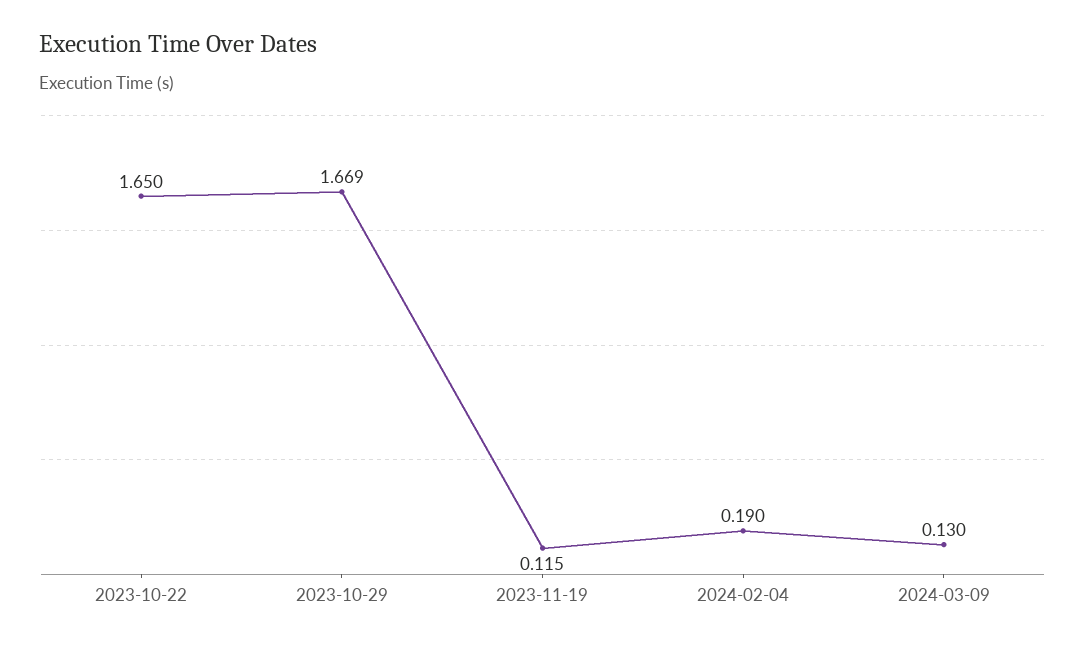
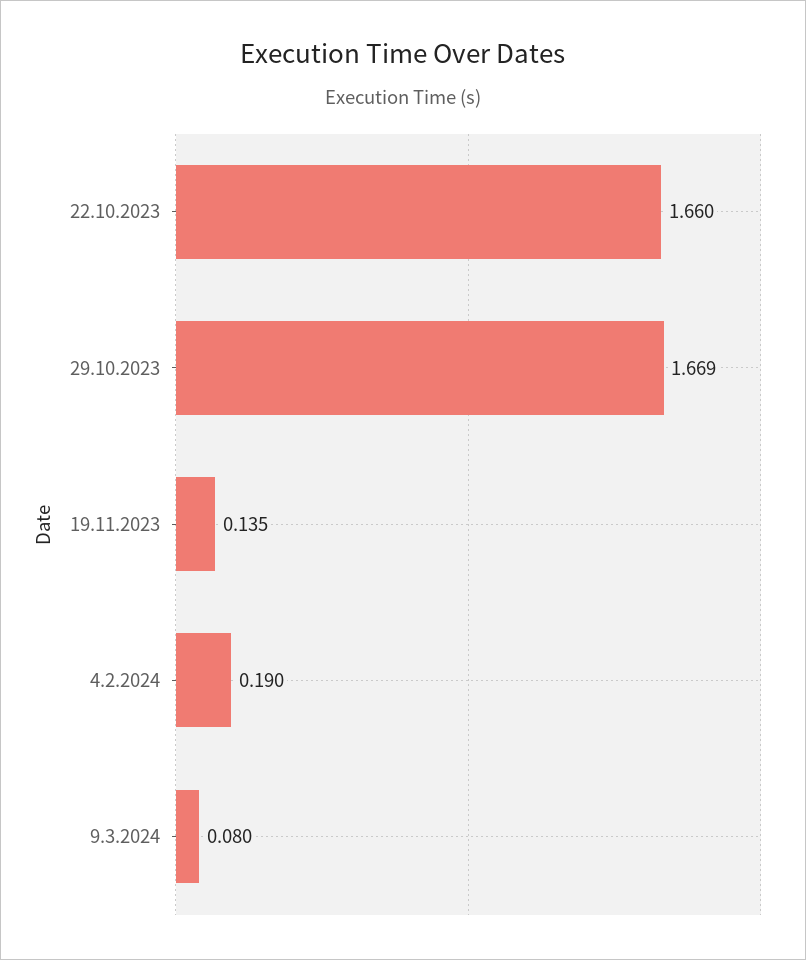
2023-10-22: 1.65 -> 1.66
2023-11-19: 0.115 -> 0.135
2024-03-09: 0.13 -> 0.08

